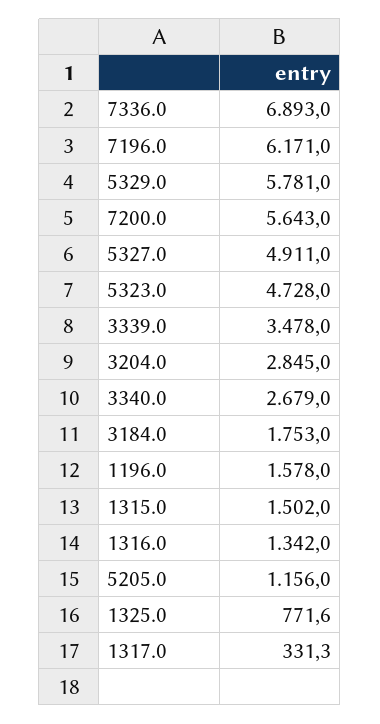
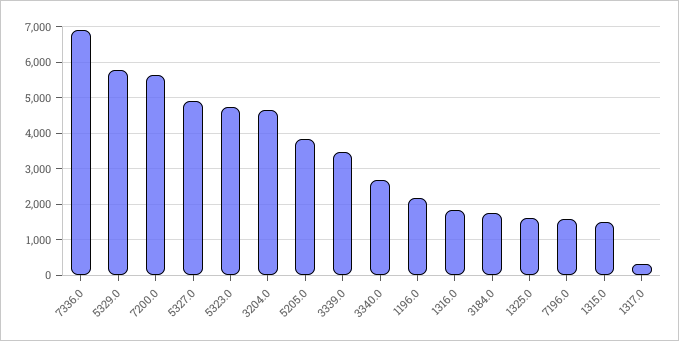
7196.0: 6171 -> 1600
3204.0: 2845 -> 4600
1196.0: 1578 -> 2200
1316.0: 1342 -> 1800
5205.0: 1156 -> 3800
1325.0: 771.6 -> 1600

